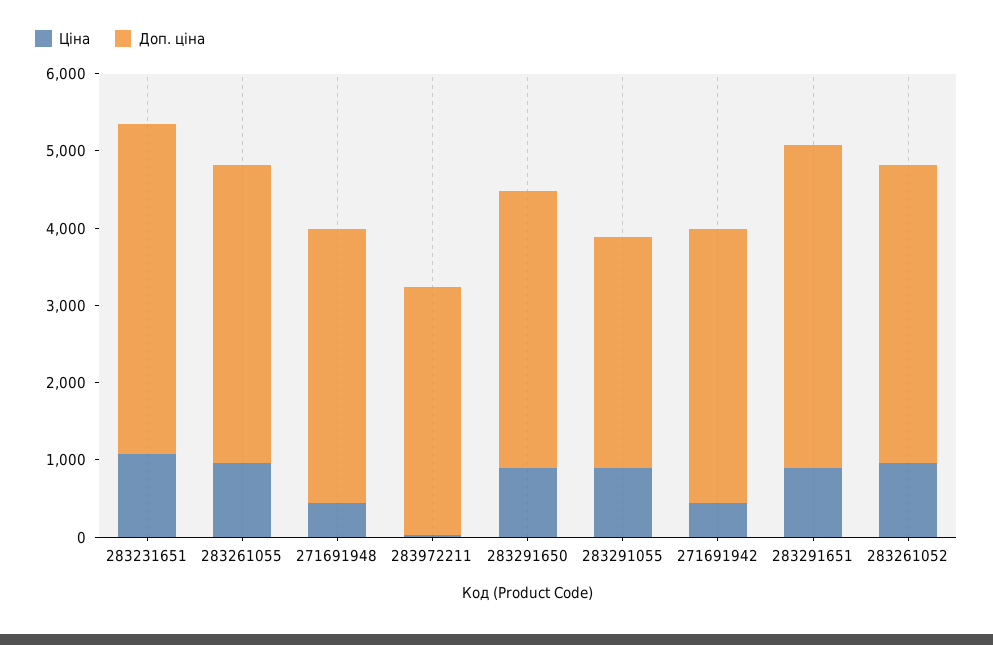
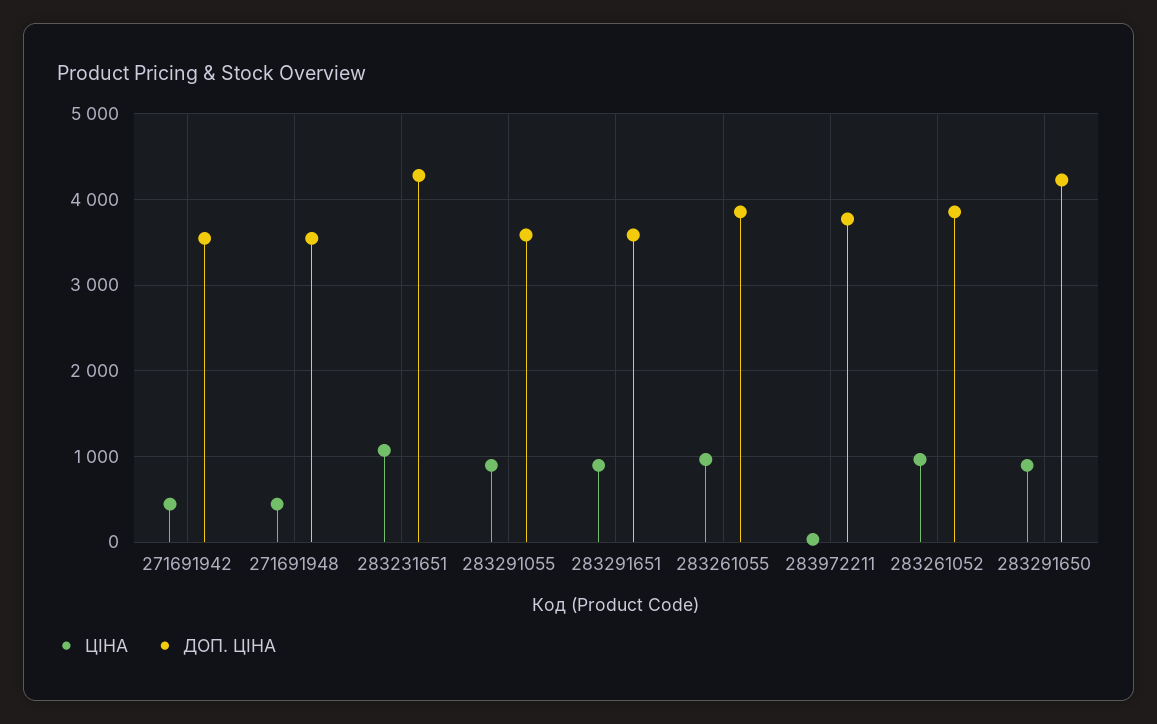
Доп. ціна, 283972211: 3200 -> 3800
Доп. ціна, 283291650: 3600 -> 4200
Доп. ціна, 283291055: 3000 -> 3600
Доп. ціна, 283291651: 4200 -> 3600

